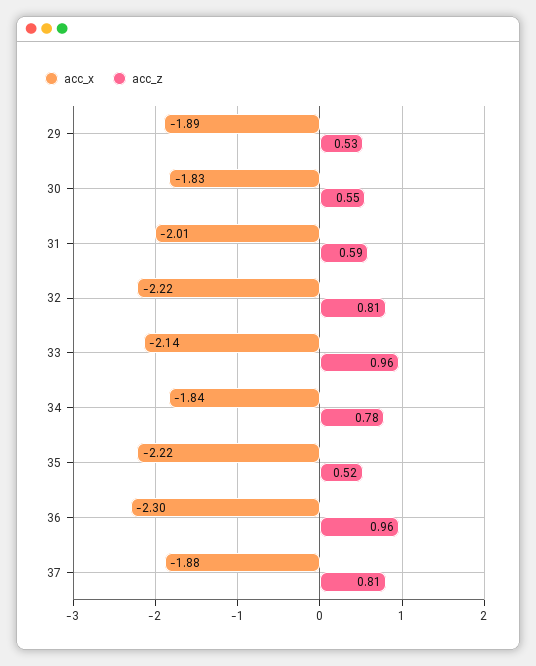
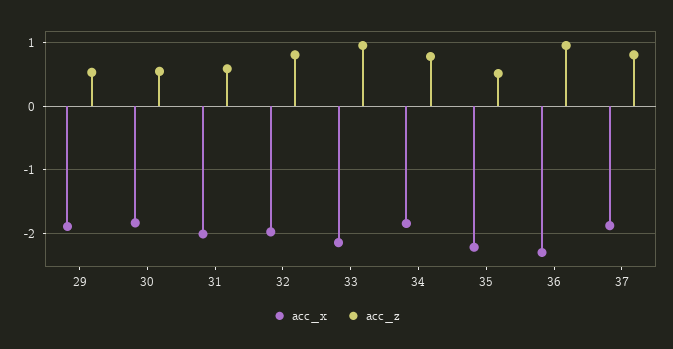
acc_x, 32: -2.22 -> -2

